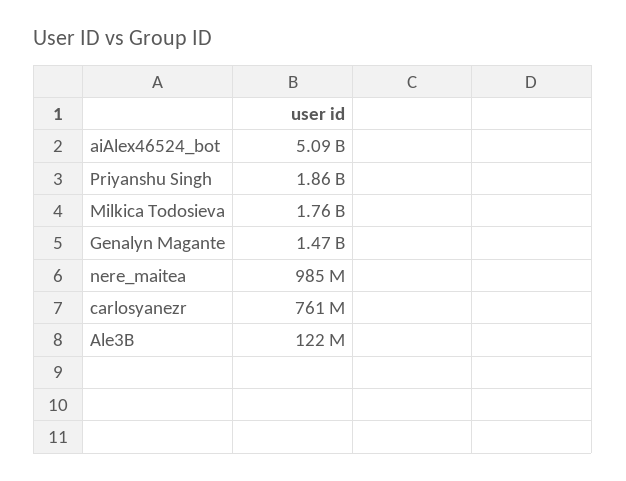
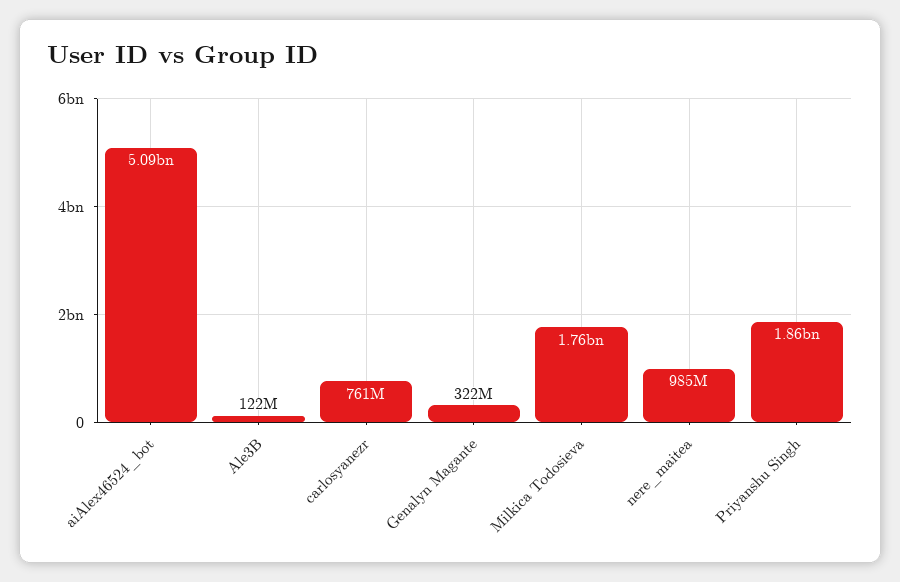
Genalyn Magante: 1470000000 -> 322000000

